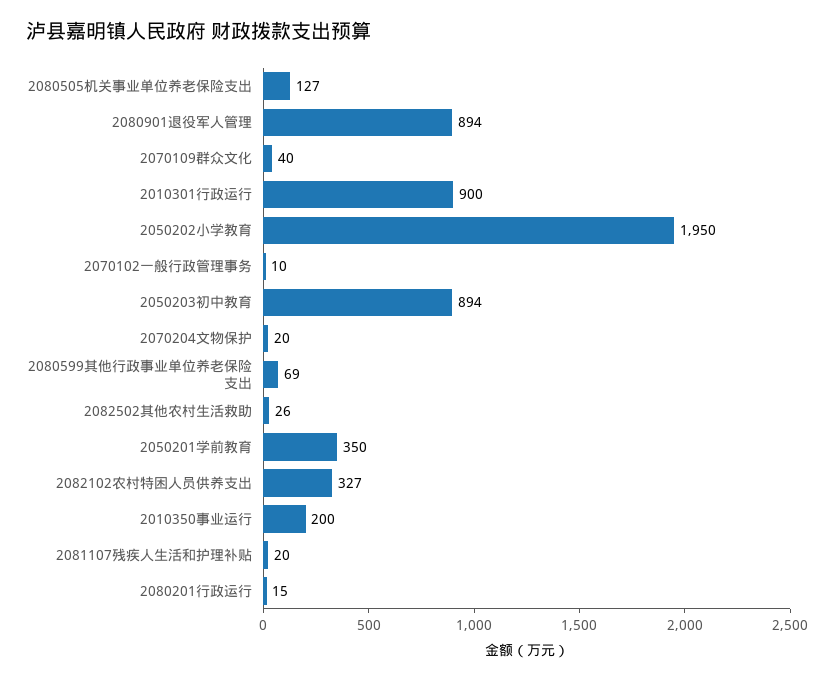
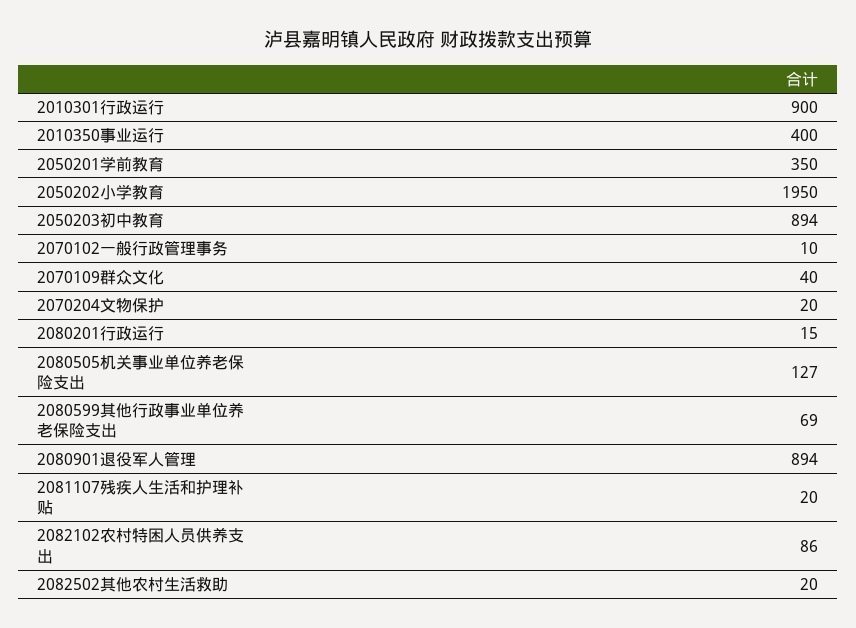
2082502其他农村生活救助: 26 -> 20
2082102农村特困人员供养支出: 327 -> 86
2010350事业运行: 200 -> 400

